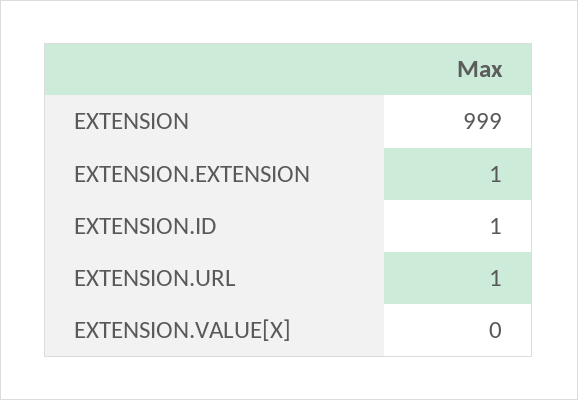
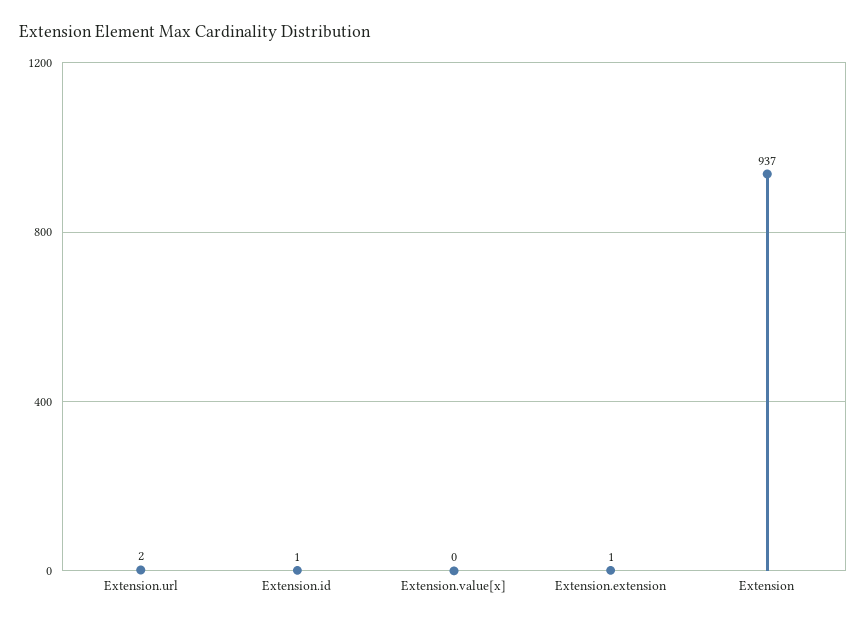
EXTENSION: 999 -> 937
EXTENSION.URL: 1 -> 2

